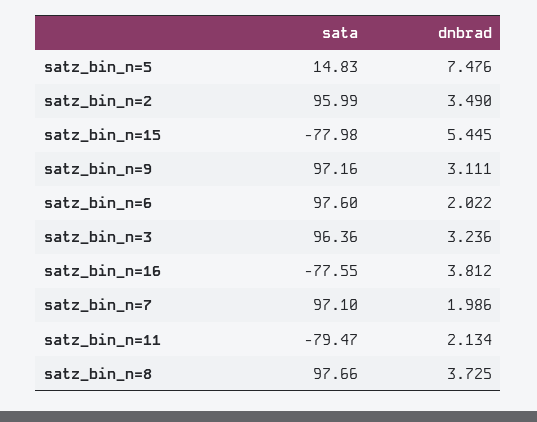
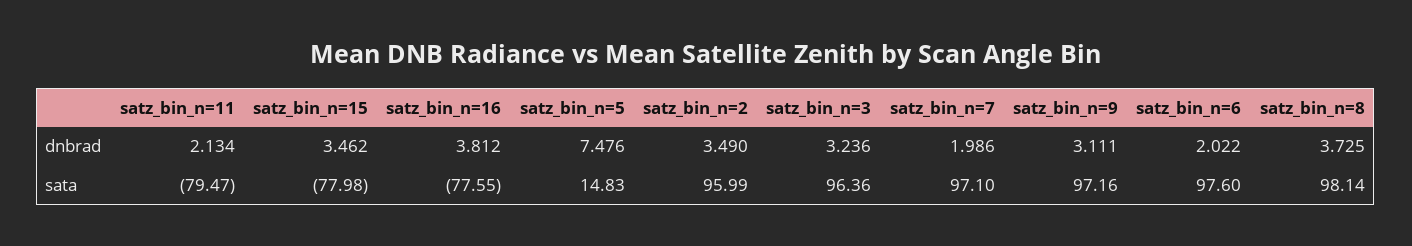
dnbrad, satz_bin_n=15: 5.445 -> 3.462
sata, satz_bin_n=8: 97.66 -> 98.14

